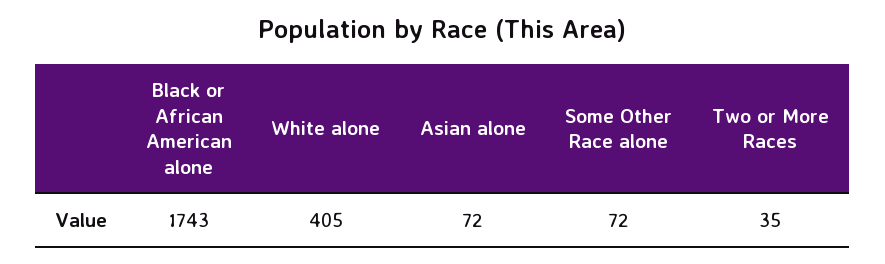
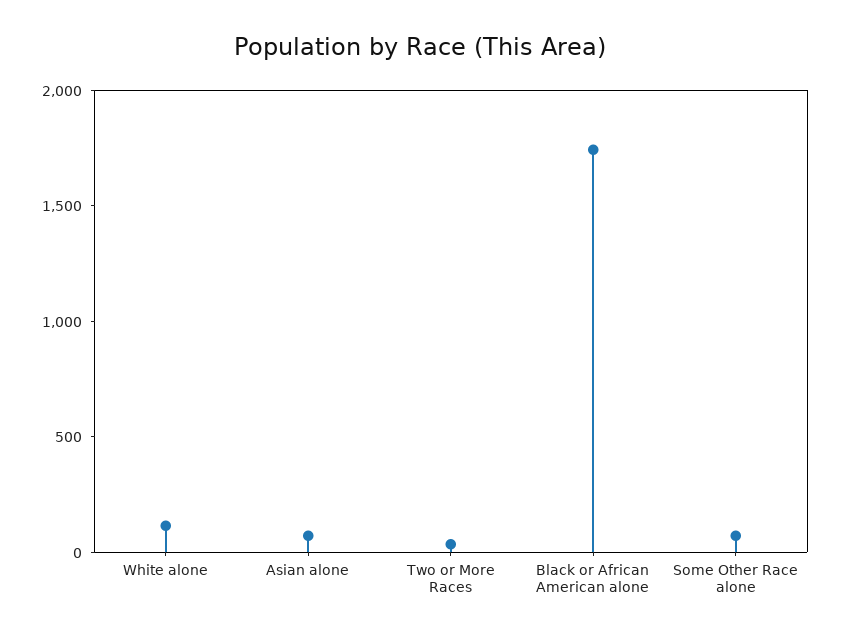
White alone: 405 -> 100

